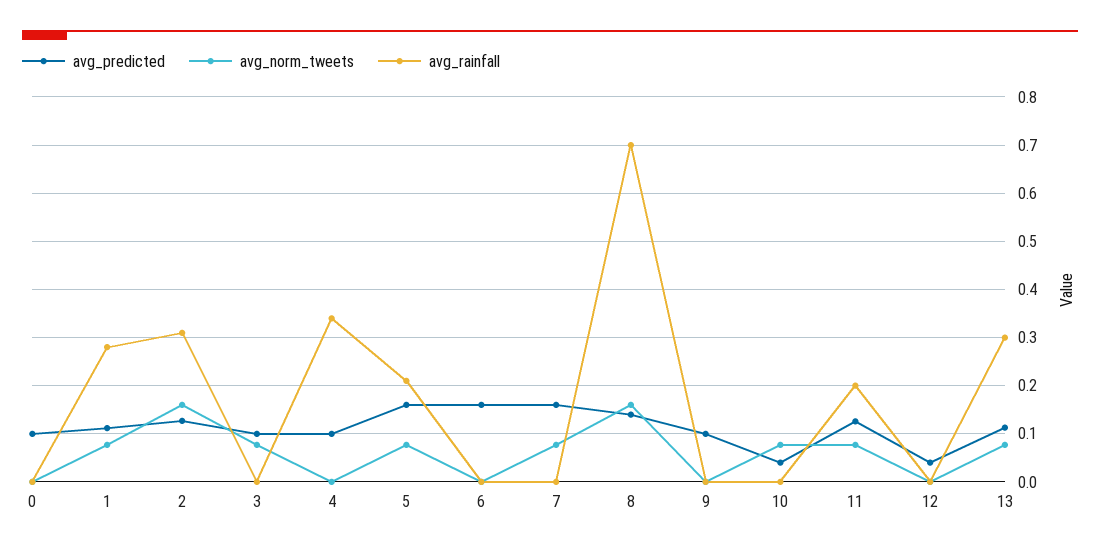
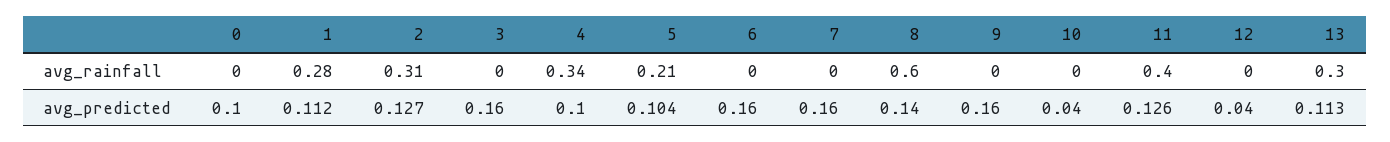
avg_norm_tweets, 0: 0 -> none
avg_norm_tweets, 1: 0.08 -> none
avg_norm_tweets, 2: 0.16 -> none
avg_predicted, 3: 0.1 -> 0.16
avg_norm_tweets, 3: 0.08 -> none
avg_norm_tweets, 4: 0 -> none
avg_predicted, 5: 0.16 -> 0.104
avg_norm_tweets, 5: 0.08 -> none
avg_norm_tweets, 6: 0 -> none
avg_norm_tweets, 7: 0.08 -> none
avg_norm_tweets, 8: 0.16 -> none
avg_rainfall, 8: 0.7 -> 0.6
avg_predicted, 9: 0.1 -> 0.16
avg_norm_tweets, 9: 0 -> none
avg_norm_tweets, 10: 0.08 -> none
avg_norm_tweets, 11: 0.08 -> none
avg_rainfall, 11: 0.2 -> 0.4
avg_norm_tweets, 12: 0 -> none
avg_norm_tweets, 13: 0.08 -> none

